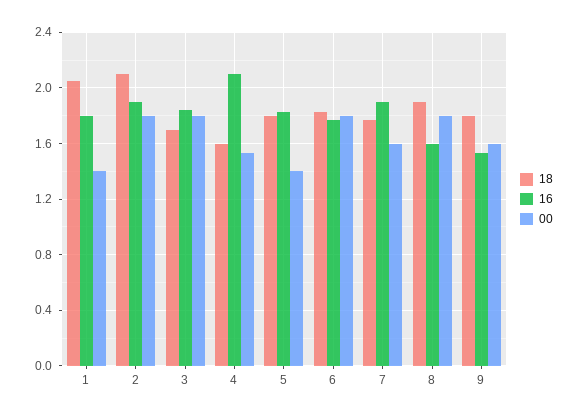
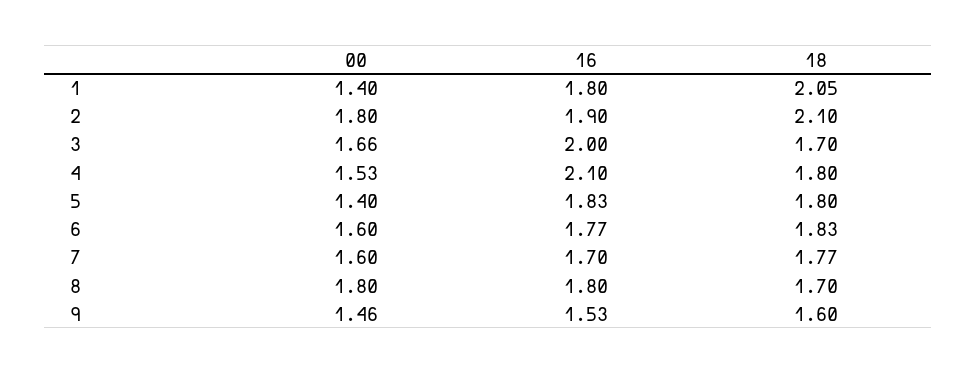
16, 3: 1.85 -> 2
00, 3: 1.8 -> 1.66
18, 4: 1.6 -> 1.8
00, 6: 1.8 -> 1.6
16, 7: 1.9 -> 1.7
18, 8: 1.9 -> 1.7
16, 8: 1.6 -> 1.8
18, 9: 1.8 -> 1.6
00, 9: 1.6 -> 1.46

